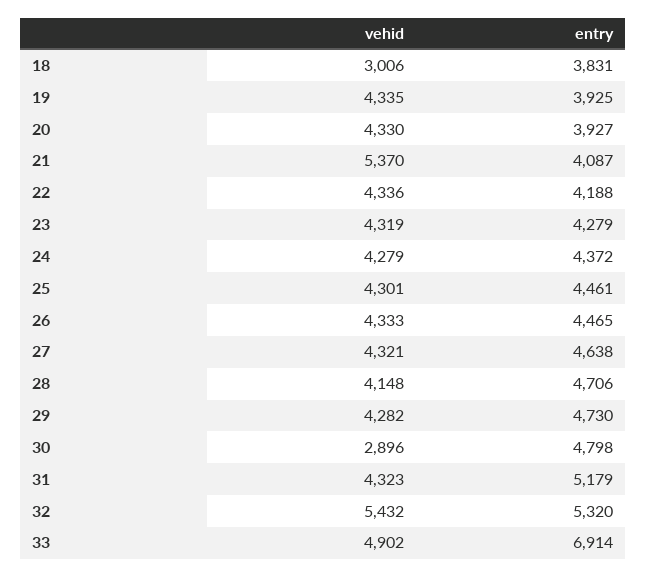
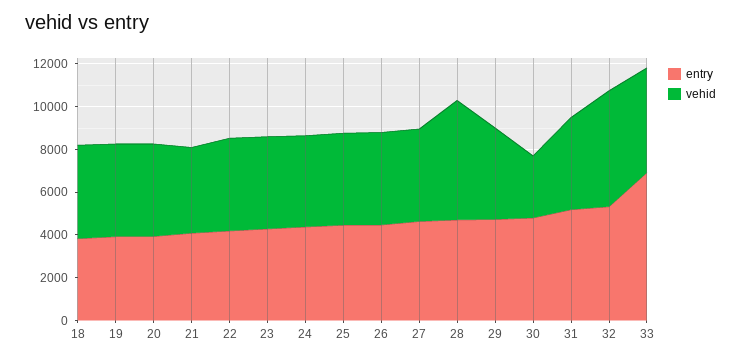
vehid, 18: 3006 -> 4500
vehid, 21: 5370 -> 4000
vehid, 28: 4148 -> 5500

